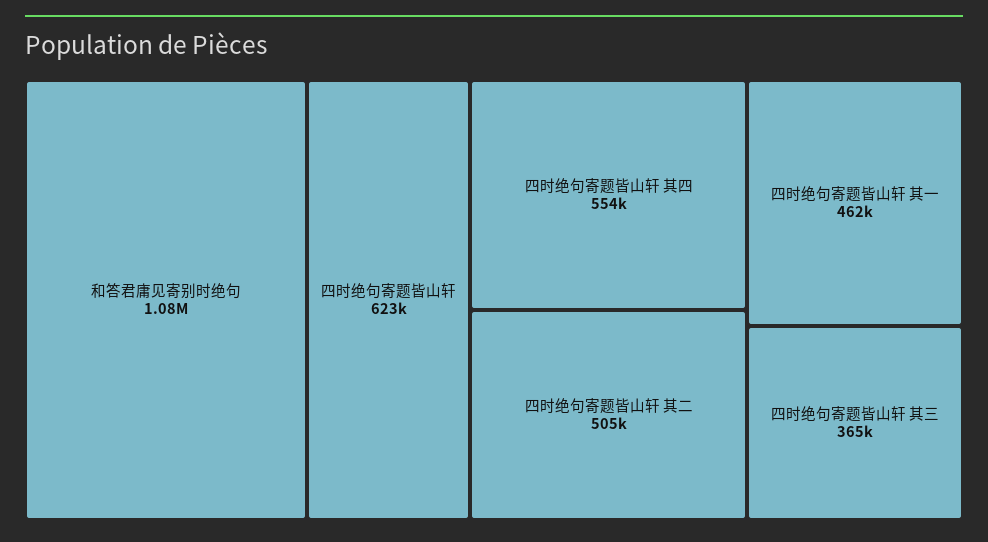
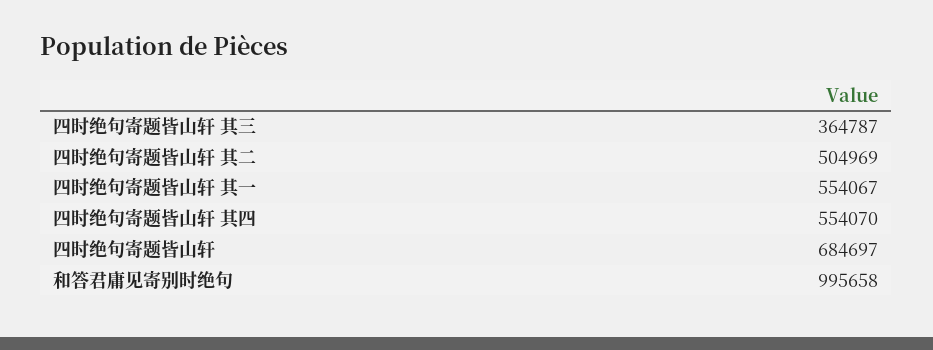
和答君庸见寄别时绝句: 1080000 -> 995658
四时绝句寄题皆山轩: 623000 -> 684697
四时绝句寄题皆山轩 其一: 462000 -> 554067

